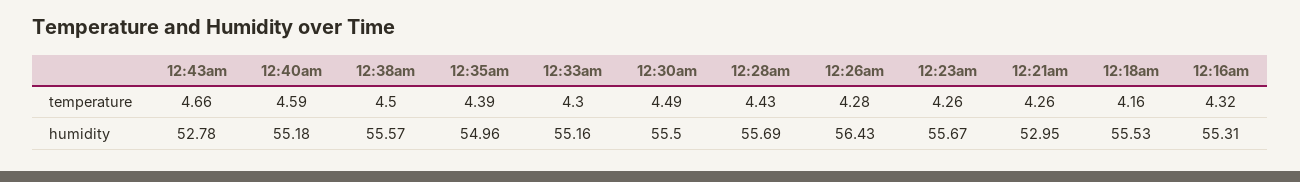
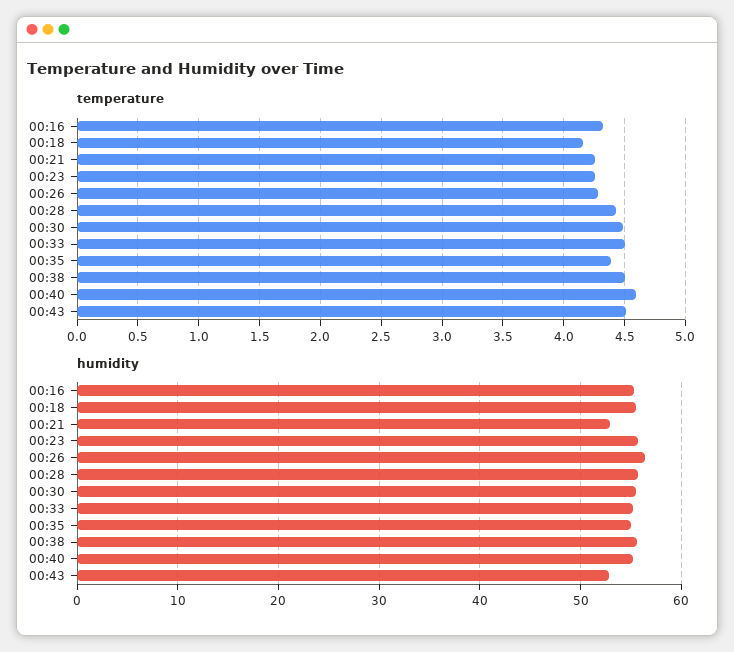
temperature, 12:43am: 4.66 -> 4.5
temperature, 12:33am: 4.3 -> 4.5

